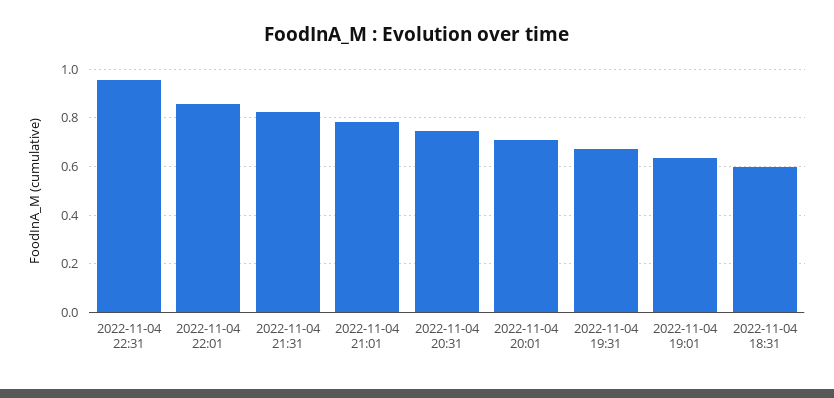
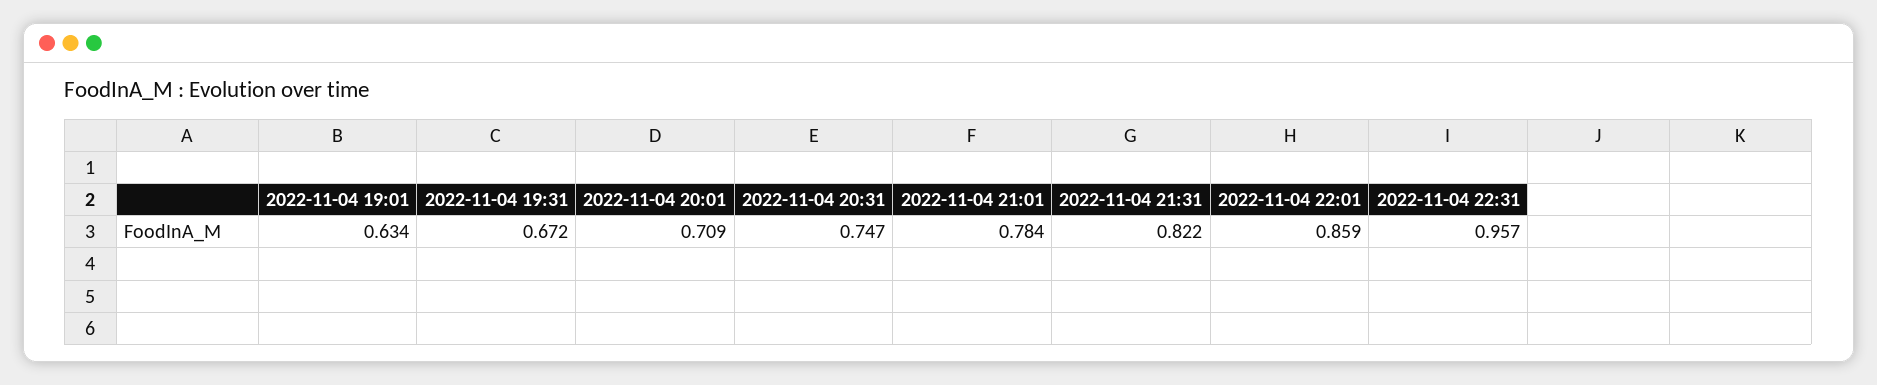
2022-11-04 18:31: 0.6 -> none

